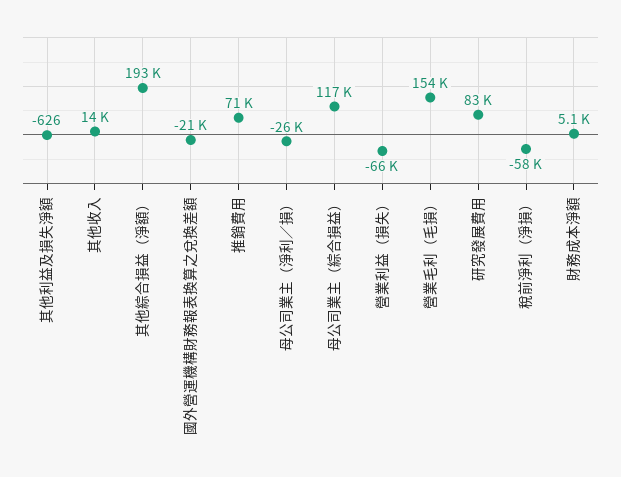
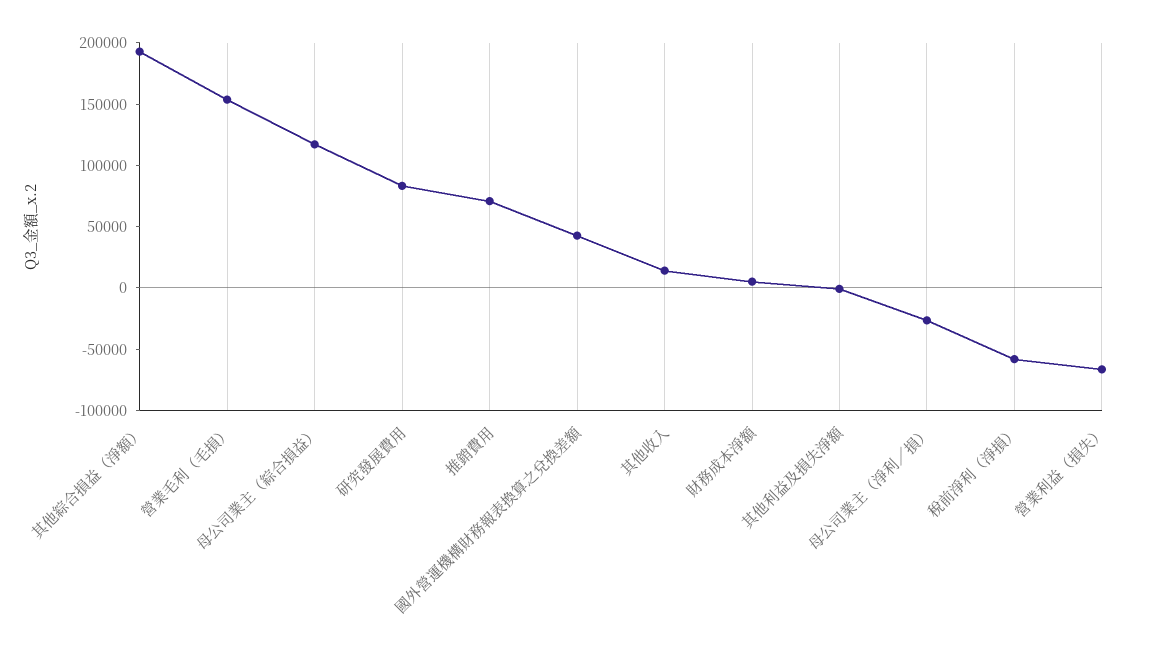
國外營運機構財務報表換算之兌換差額: -21000 -> 40000

